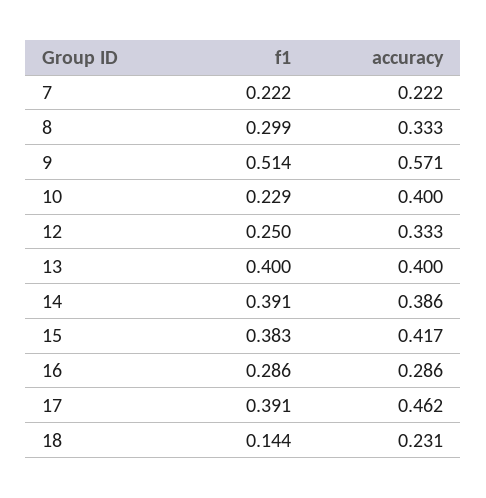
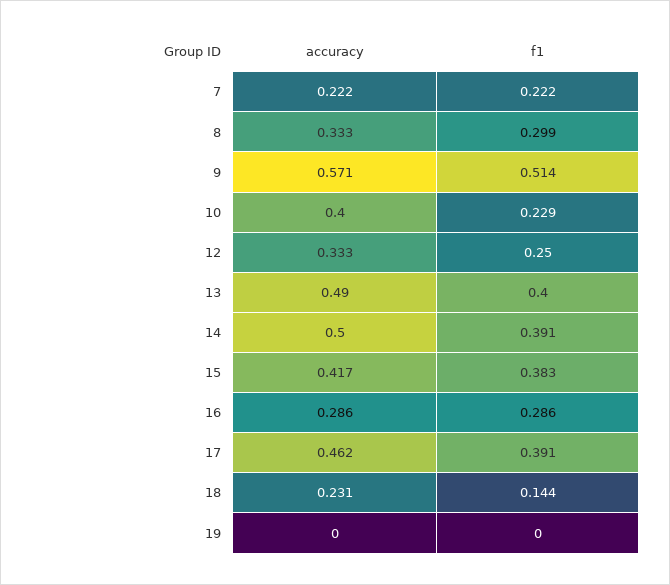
accuracy, 13: 0.4 -> 0.49
accuracy, 14: 0.386 -> 0.5
accuracy, 19: none -> 0
f1, 19: none -> 0

